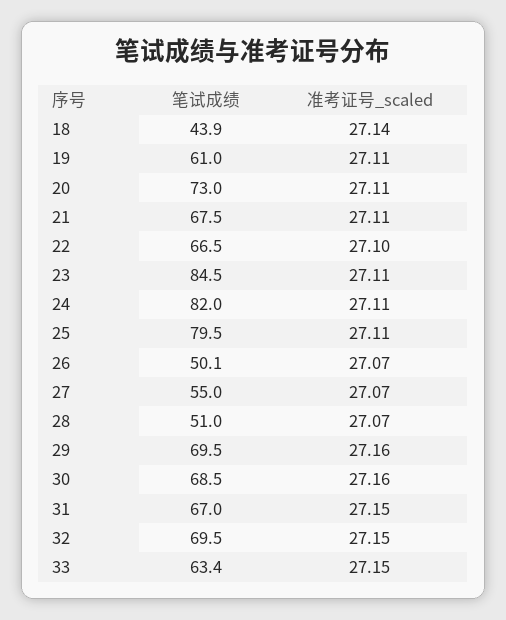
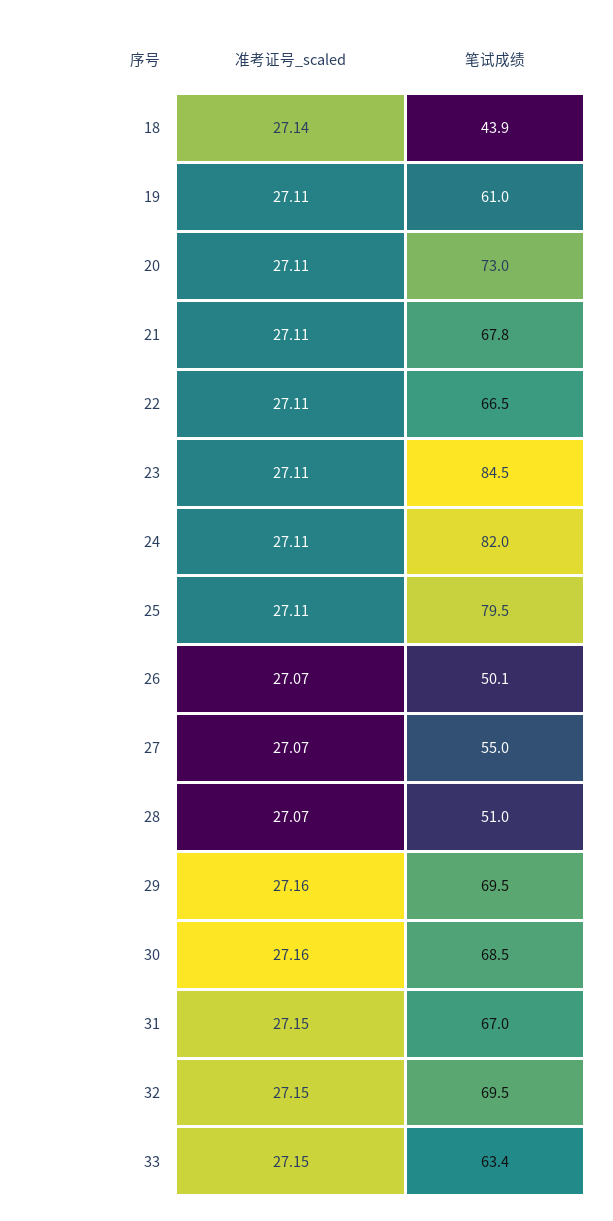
笔试成绩, 21: 67.5 -> 67.8
准考证号_scaled, 22: 27.1 -> 27.11

